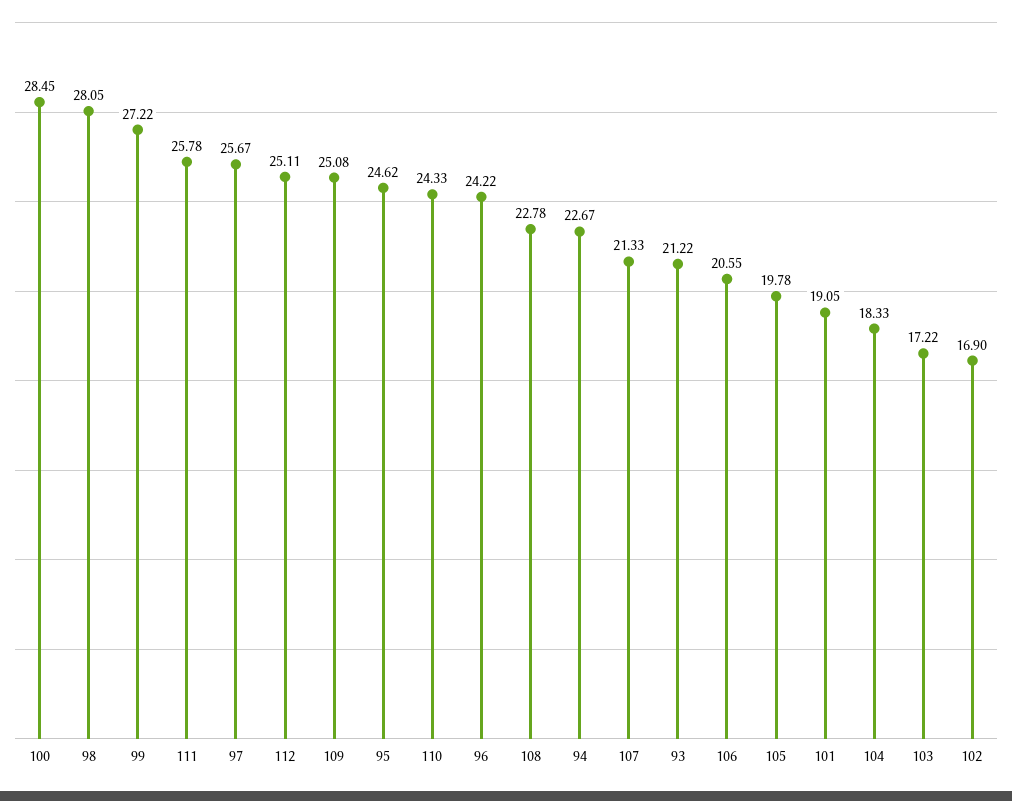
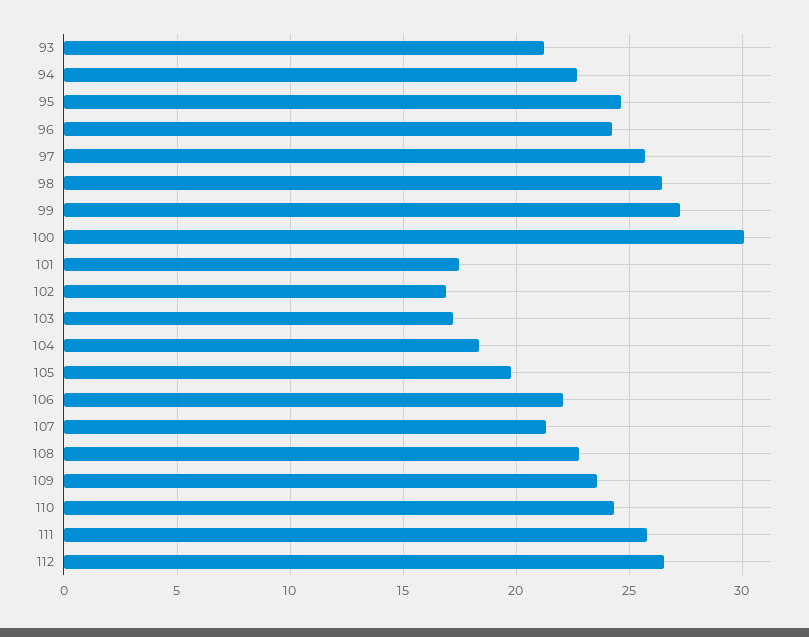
100: 28.45 -> 30
98: 28.05 -> 26.5
112: 25.11 -> 26.5
109: 25.08 -> 23.5
106: 20.55 -> 22
101: 19.05 -> 17.5

